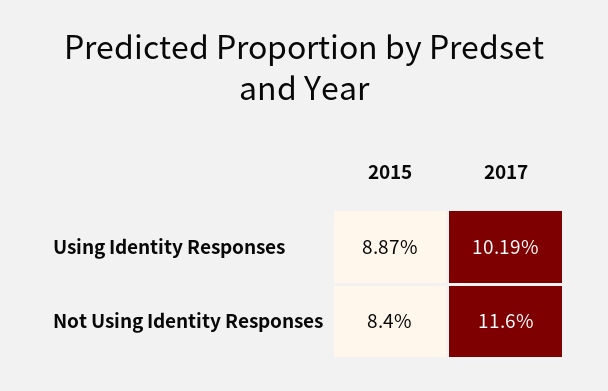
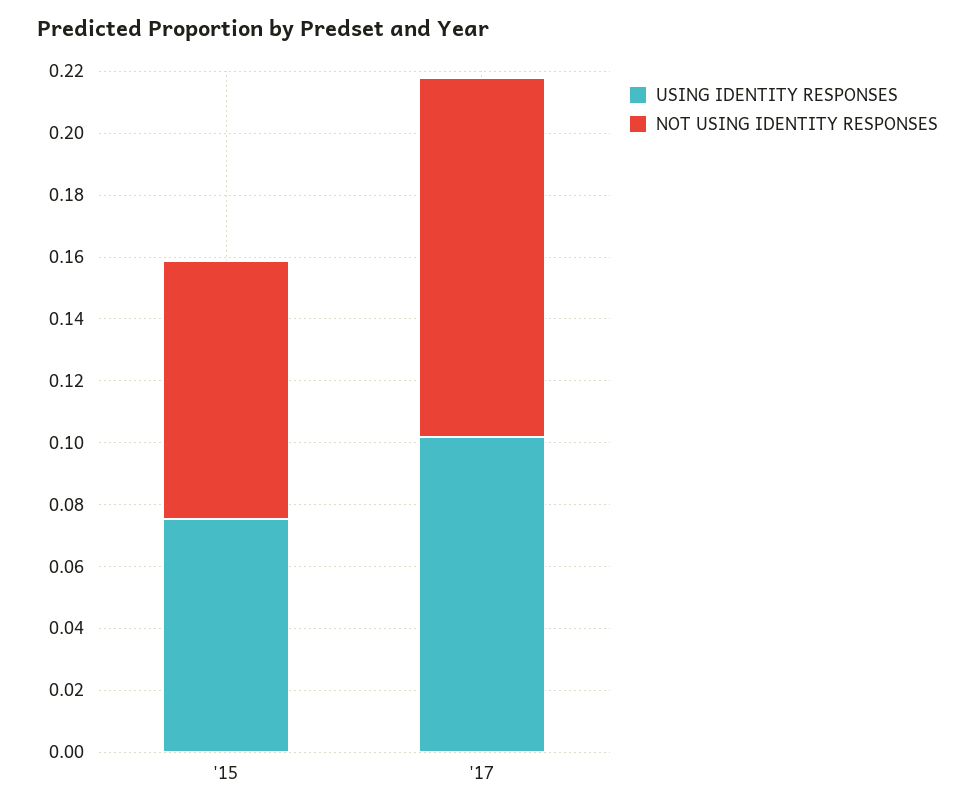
Using Identity Responses, 2015: 0.0887 -> 0.075

